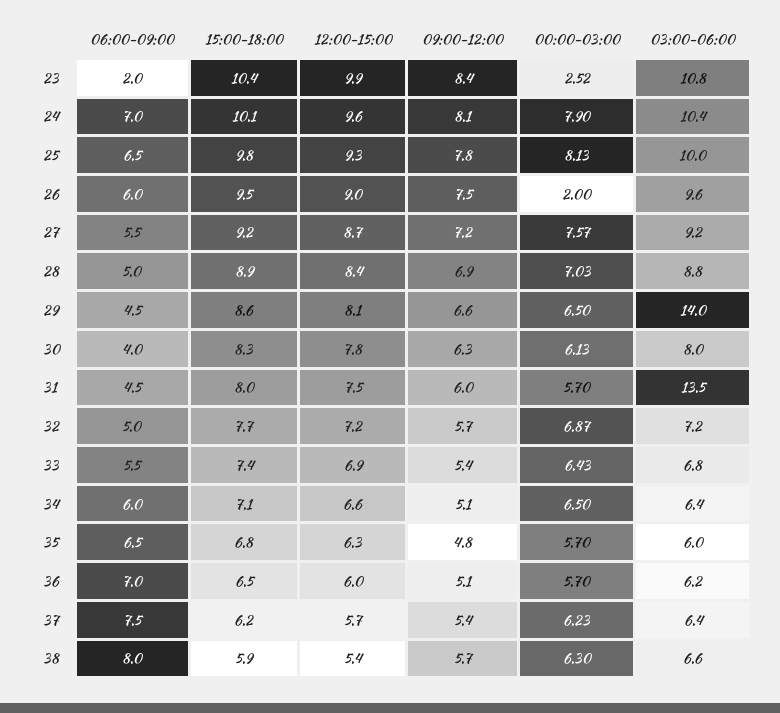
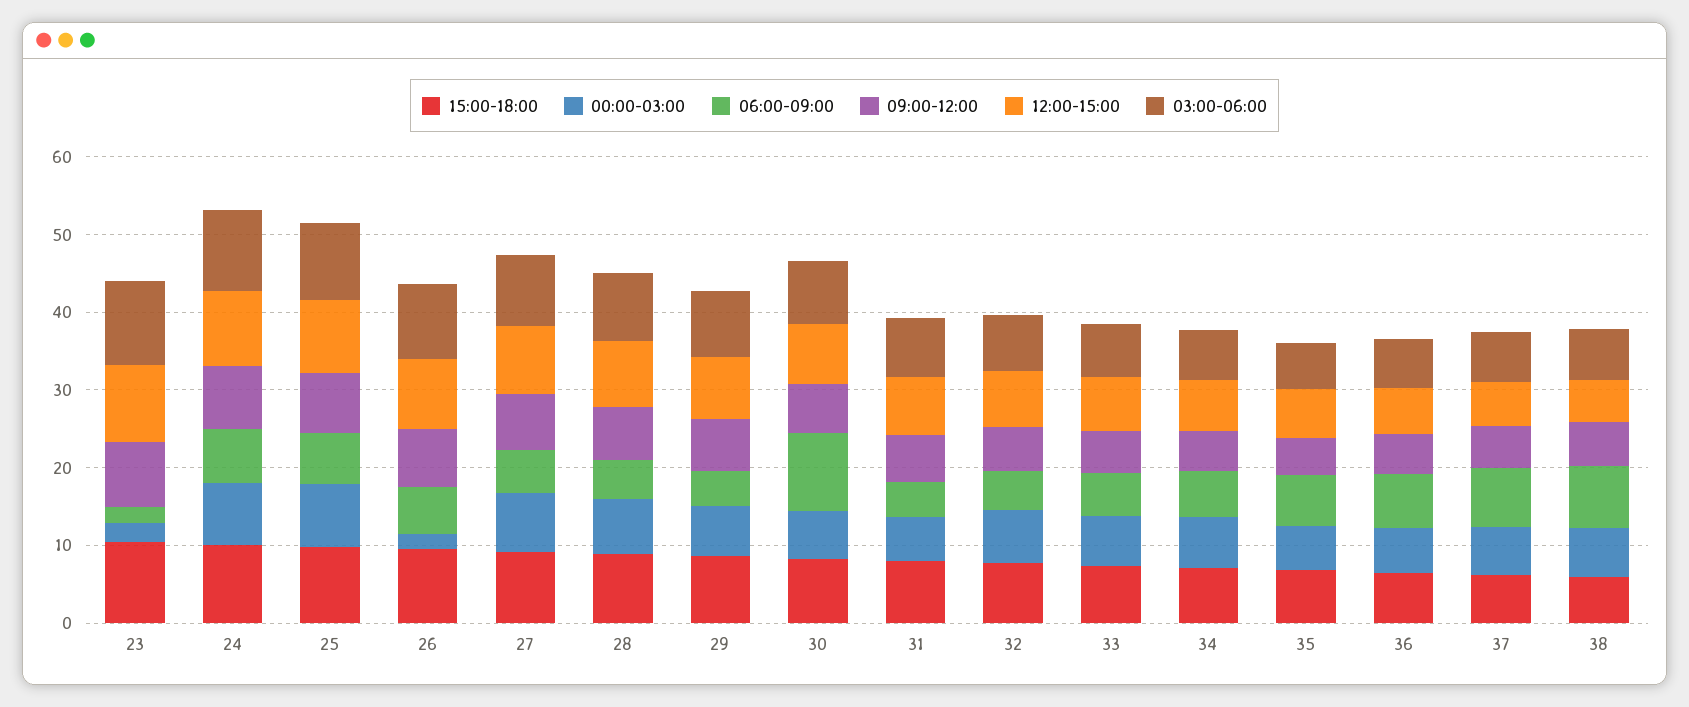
03:00-06:00, 29: 14 -> 8
06:00-09:00, 30: 4 -> 10
03:00-06:00, 31: 13.5 -> 8

